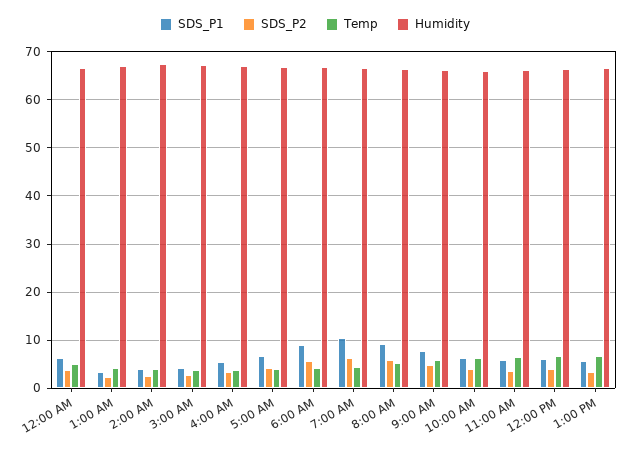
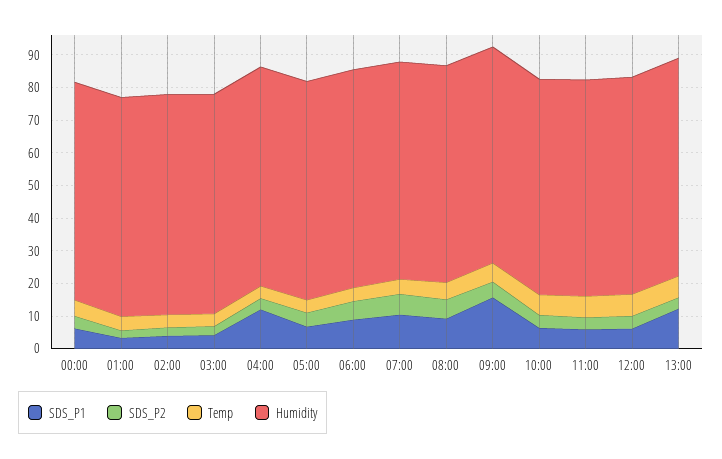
SDS_P1, 4:00 AM: 6 -> 12.5
SDS_P1, 9:00 AM: 8 -> 15
SDS_P1, 1:00 PM: 6 -> 12.5

